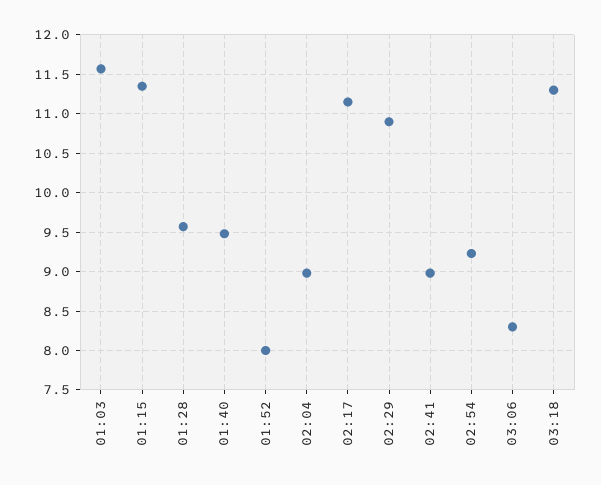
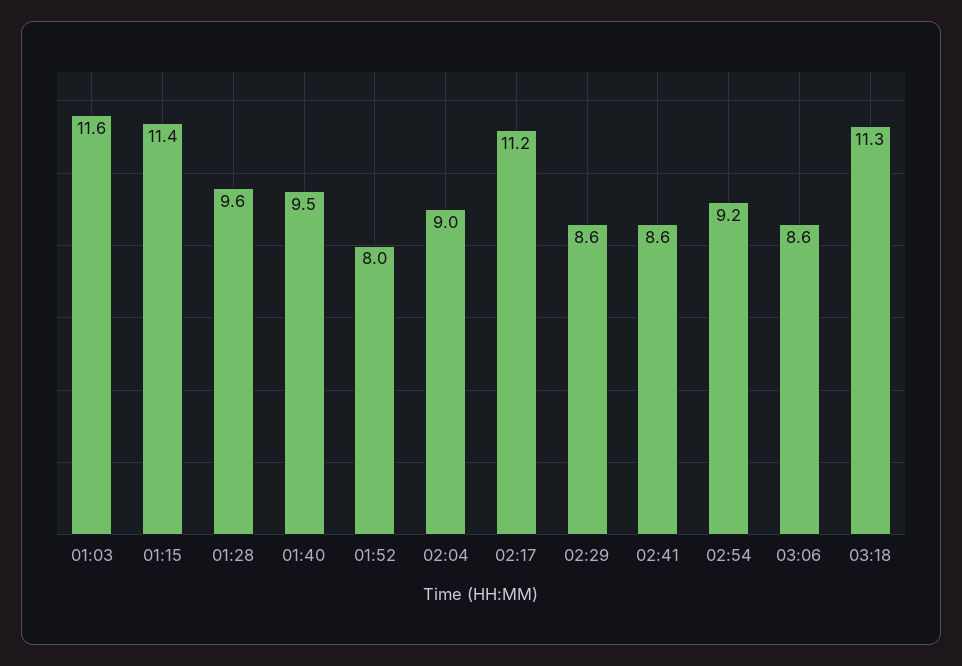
02:29: 10.9 -> 8.6
02:41: 9 -> 8.6
03:06: 8.3 -> 8.6

